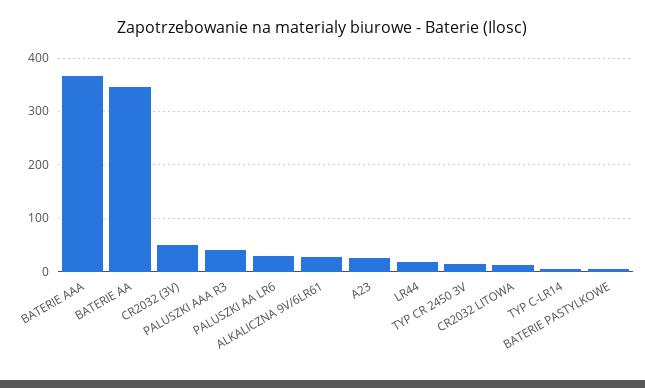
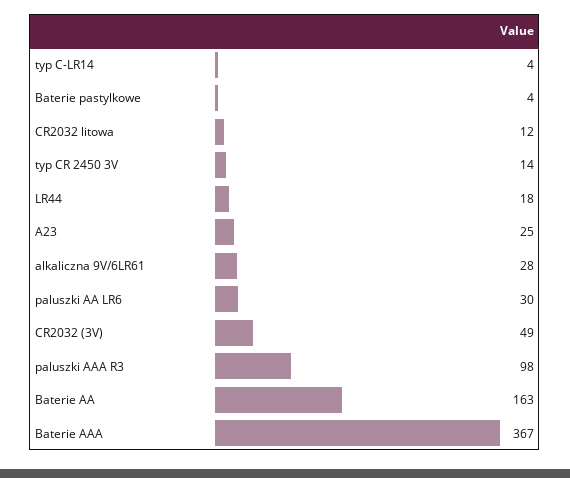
BATERIE AA: 340 -> 163
PALUSZKI AAA R3: 40 -> 98

